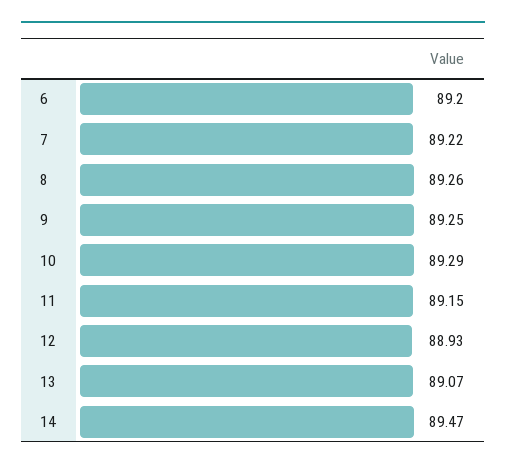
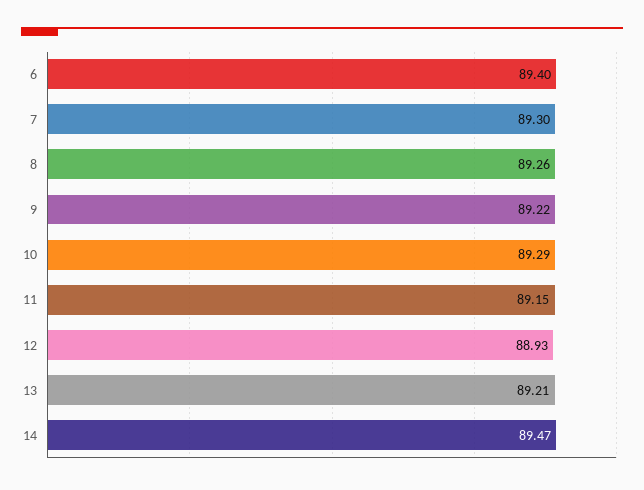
6: 89.2 -> 89.4
7: 89.22 -> 89.3
9: 89.25 -> 89.22
13: 89.07 -> 89.21

